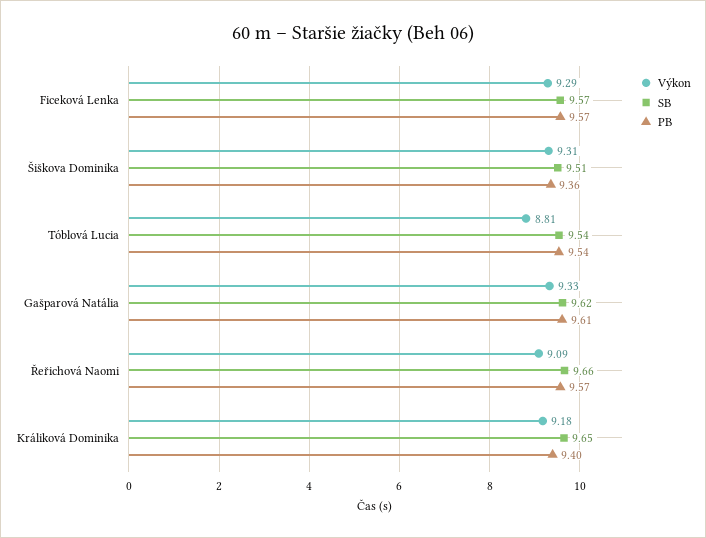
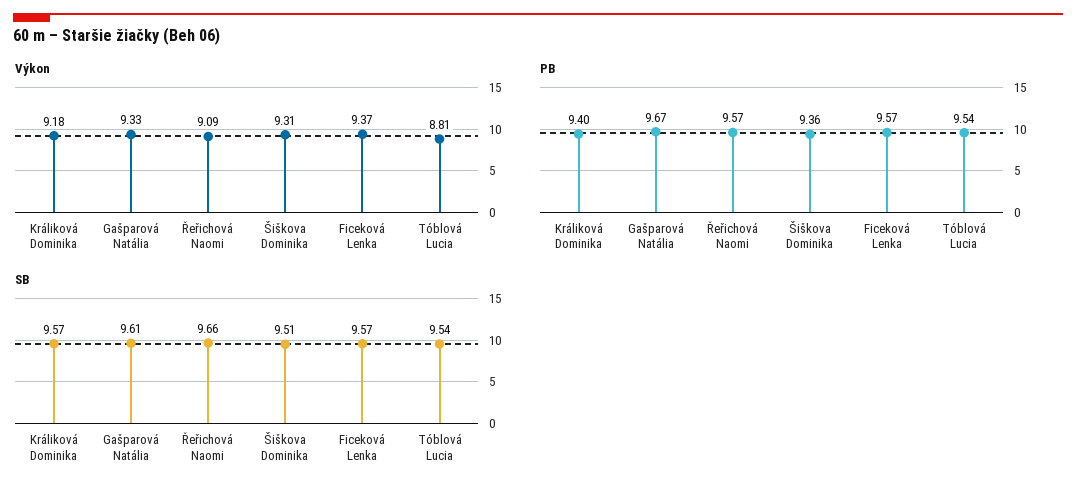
Výkon, Ficeková Lenka: 9.29 -> 9.37
SB, Gašparová Natália: 9.62 -> 9.61
PB, Gašparová Natália: 9.61 -> 9.67
SB, Králiková Dominika: 9.65 -> 9.57

